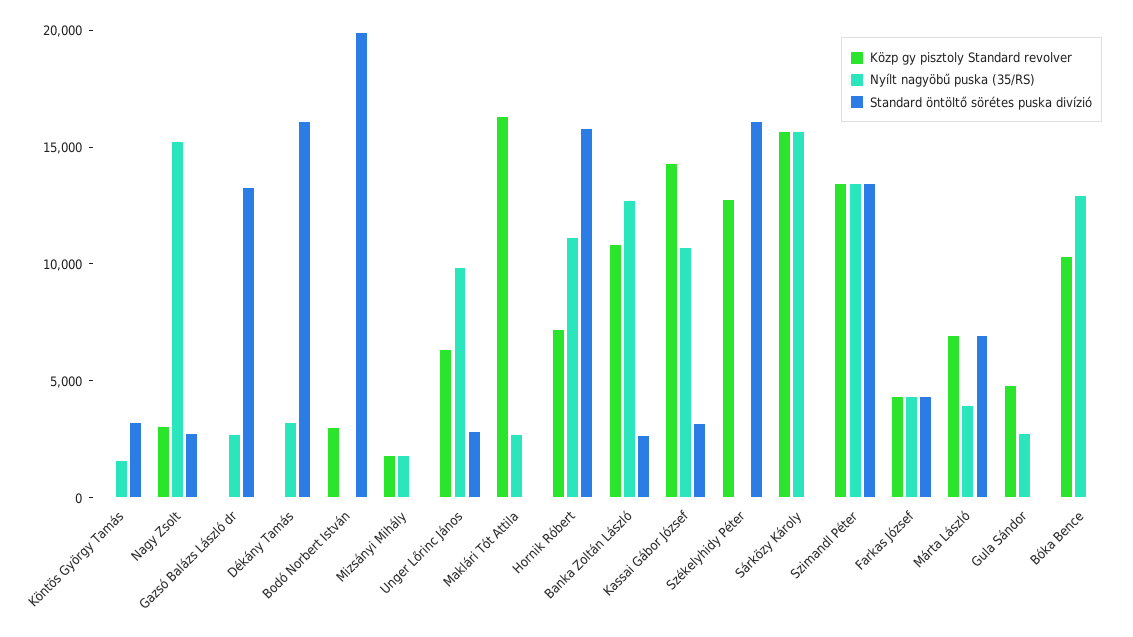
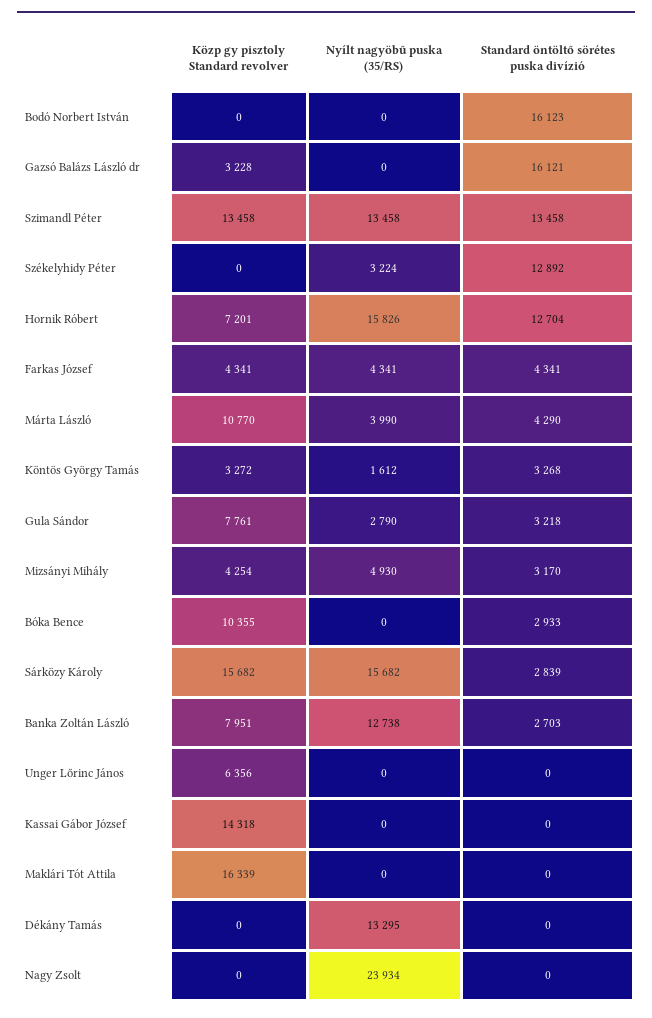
Közp gy pisztoly Standard revolver, Köntös György Tamás: 0 -> 3272
Közp gy pisztoly Standard revolver, Nagy Zsolt: 3000 -> 0
Nyílt nagyöbű puska (35/RS), Nagy Zsolt: 15000 -> 23934
Standard öntöltő sörétes puska divízió, Nagy Zsolt: 3000 -> 0
Közp gy pisztoly Standard revolver, Gazsó Balázs László dr: 0 -> 3228
Nyílt nagyöbű puska (35/RS), Gazsó Balázs László dr: 3000 -> 0
Standard öntöltő sörétes puska divízió, Gazsó Balázs László dr: 13000 -> 16121
Nyílt nagyöbű puska (35/RS), Dékány Tamás: 3000 -> 13295
Standard öntöltő sörétes puska divízió, Dékány Tamás: 16000 -> 0
Közp gy pisztoly Standard revolver, Bodó Norbert István: 3000 -> 0
Standard öntöltő sörétes puska divízió, Bodó Norbert István: 20000 -> 16123
Közp gy pisztoly Standard revolver, Mizsányi Mihály: 2000 -> 4254
Nyílt nagyöbű puska (35/RS), Mizsányi Mihály: 2000 -> 4930
Standard öntöltő sörétes puska divízió, Mizsányi Mihály: 0 -> 3170
Nyílt nagyöbű puska (35/RS), Unger Lőrinc János: 10000 -> 0
Standard öntöltő sörétes puska divízió, Unger Lőrinc János: 3000 -> 0
Nyílt nagyöbű puska (35/RS), Maklári Tót Attila: 3000 -> 0
Nyílt nagyöbű puska (35/RS), Hornik Róbert: 11000 -> 15826
Standard öntöltő sörétes puska divízió, Hornik Róbert: 16000 -> 12704
Közp gy pisztoly Standard revolver, Banka Zoltán László: 11000 -> 7951
Nyílt nagyöbű puska (35/RS), Kassai Gábor József: 11000 -> 0
Standard öntöltő sörétes puska divízió, Kassai Gábor József: 3000 -> 0
Közp gy pisztoly Standard revolver, Székelyhidy Péter: 13000 -> 0
Nyílt nagyöbű puska (35/RS), Székelyhidy Péter: 0 -> 3224
Standard öntöltő sörétes puska divízió, Székelyhidy Péter: 16000 -> 12892
Standard öntöltő sörétes puska divízió, Sárközy Károly: 0 -> 2839
Közp gy pisztoly Standard revolver, Márta László: 7000 -> 10770
Standard öntöltő sörétes puska divízió, Márta László: 7000 -> 4290
Közp gy pisztoly Standard revolver, Gula Sándor: 5000 -> 7761
Standard öntöltő sörétes puska divízió, Gula Sándor: 0 -> 3218
Nyílt nagyöbű puska (35/RS), Bóka Bence: 13000 -> 0
Standard öntöltő sörétes puska divízió, Bóka Bence: 0 -> 2933

